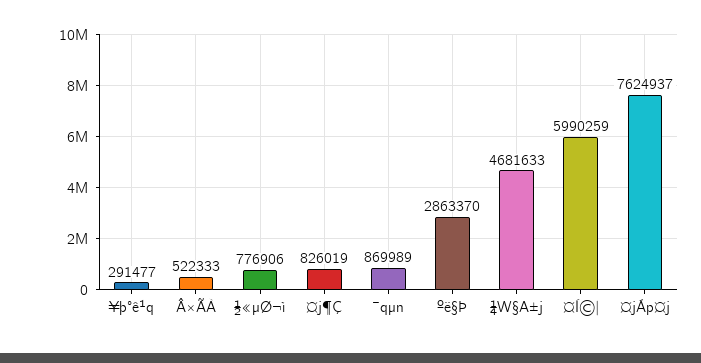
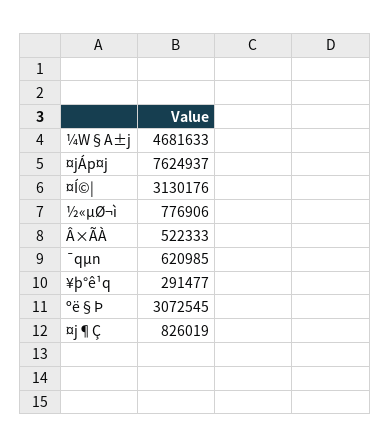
¯qµn: 869989 -> 620985
ºë§Þ: 2863370 -> 3072545
¤Í©|: 5990259 -> 3130176

